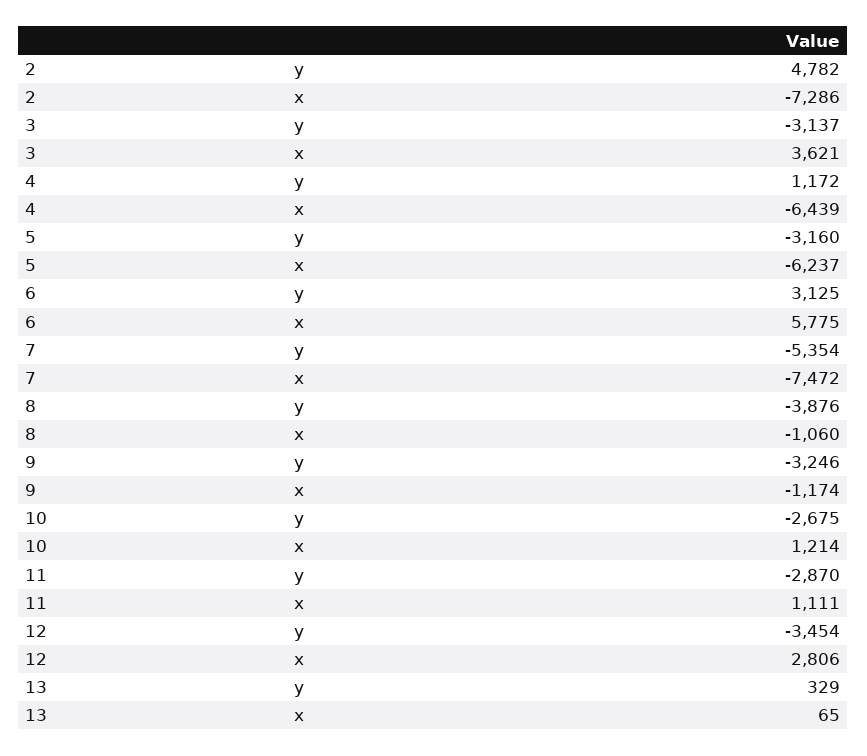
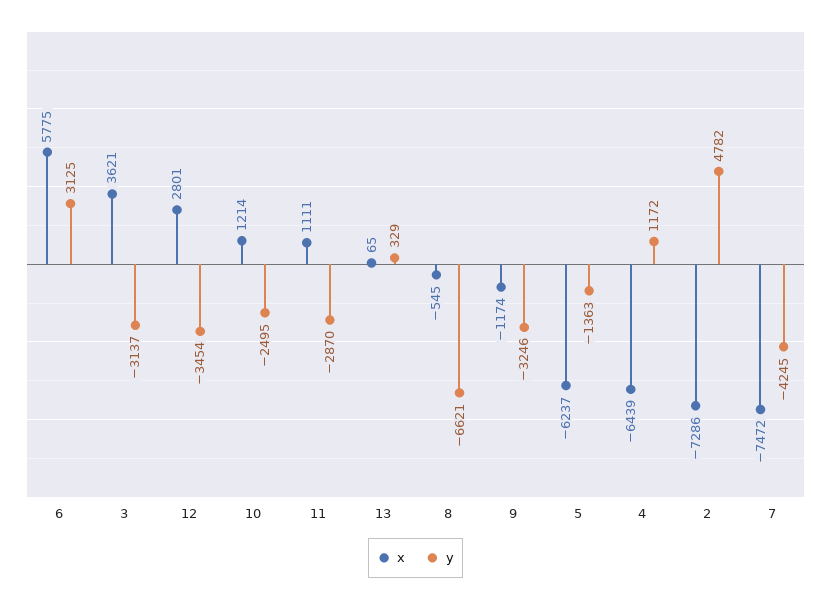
y, 5: -3160 -> -1363
y, 7: -5354 -> -4245
y, 8: -3876 -> -6621
x, 8: -1060 -> -545
y, 10: -2675 -> -2495
x, 12: 2806 -> 2801

